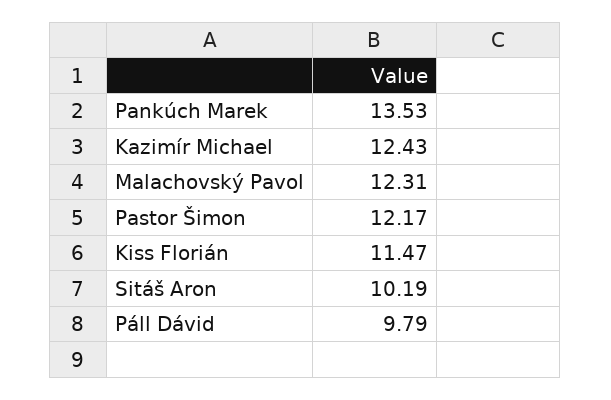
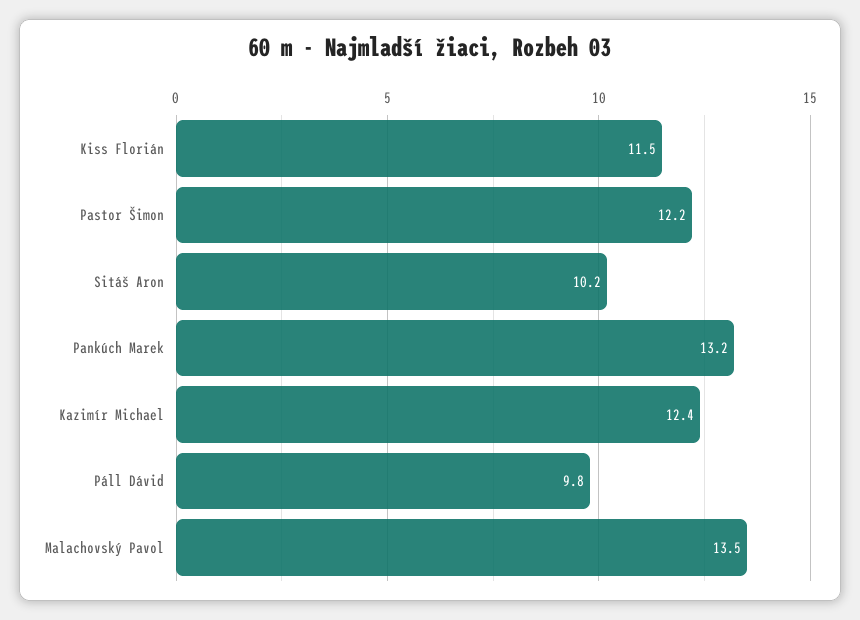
Pankúch Marek: 13.53 -> 13.2
Malachovský Pavol: 12.31 -> 13.5

